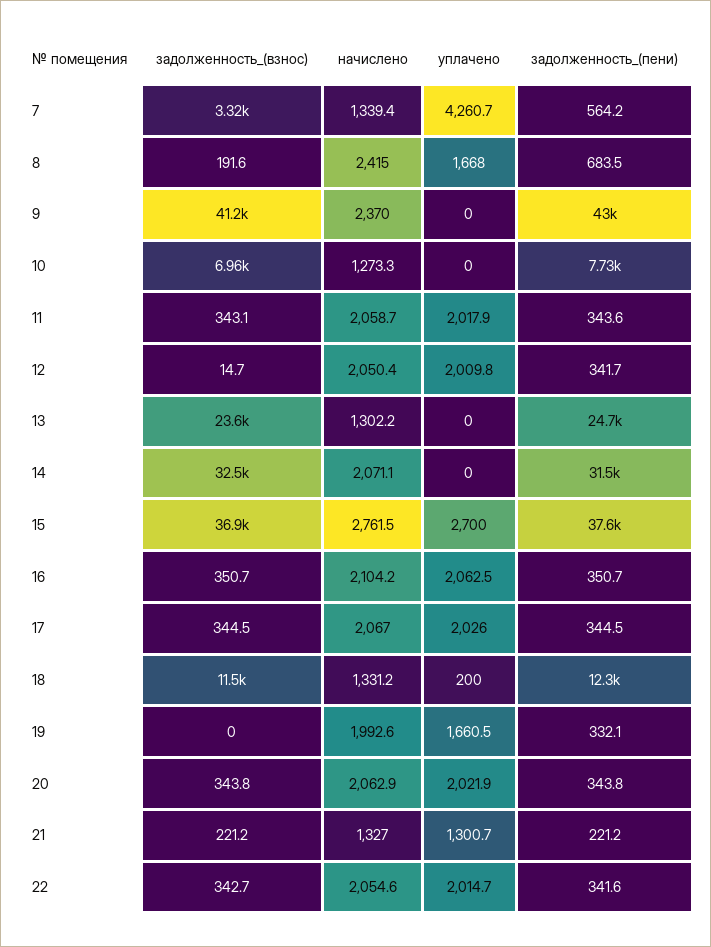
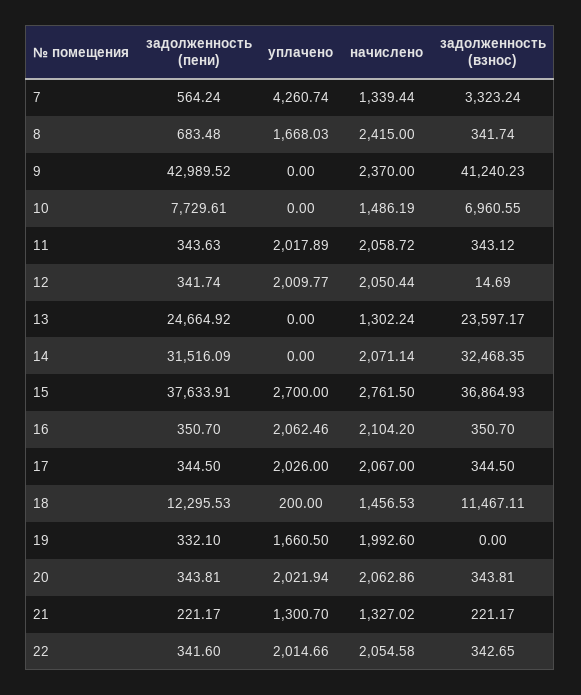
задолженность_(взнос), 8: 191.6 -> 341.74
начислено, 10: 1273.3 -> 1486.19
начислено, 18: 1331.2 -> 1456.53

